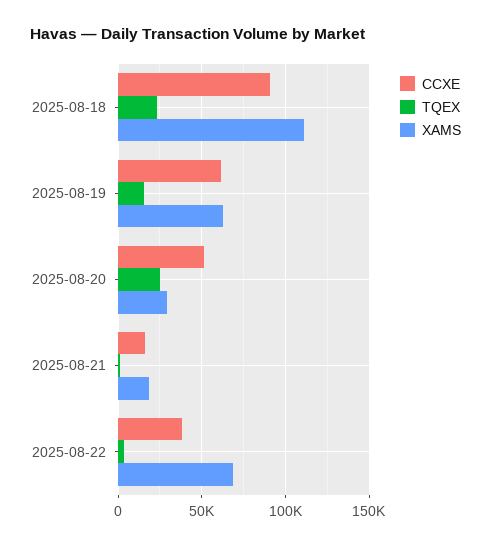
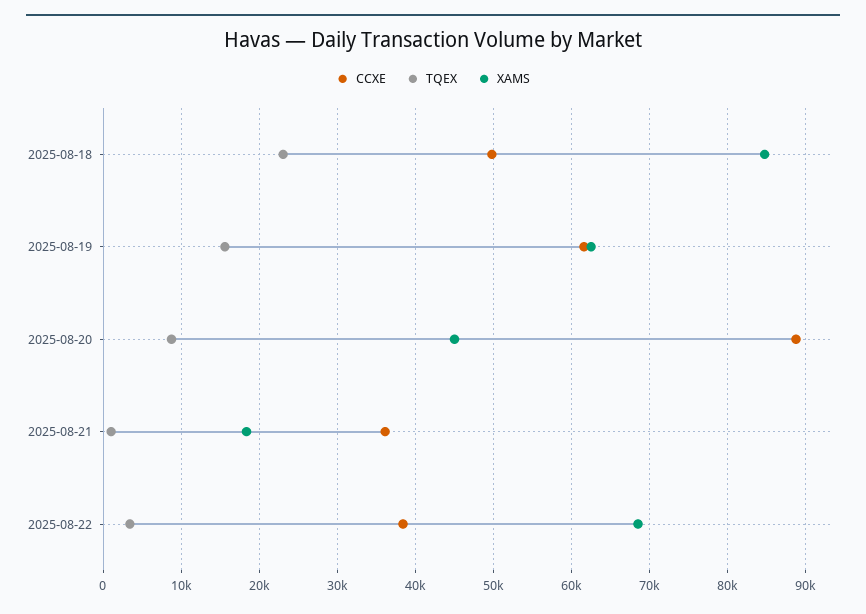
CCXE, 2025-08-18: 90000 -> 50000
XAMS, 2025-08-18: 110000 -> 85000
CCXE, 2025-08-20: 50000 -> 89000
TQEX, 2025-08-20: 25000 -> 9000
XAMS, 2025-08-20: 30000 -> 45000
CCXE, 2025-08-21: 15000 -> 36000

